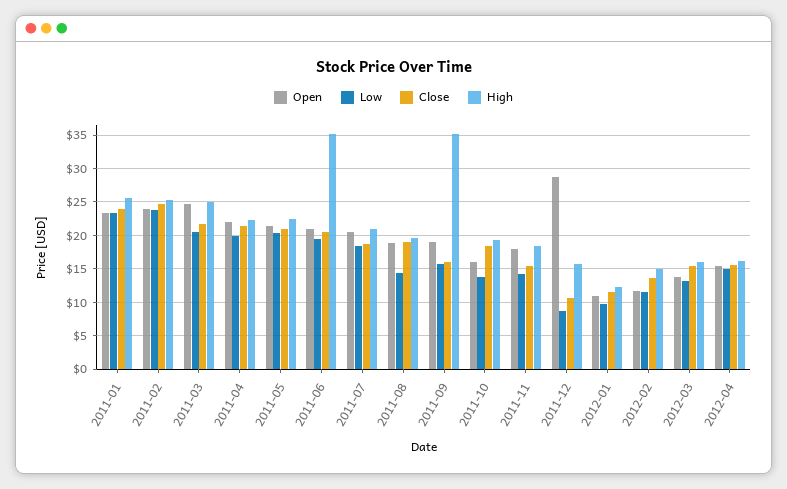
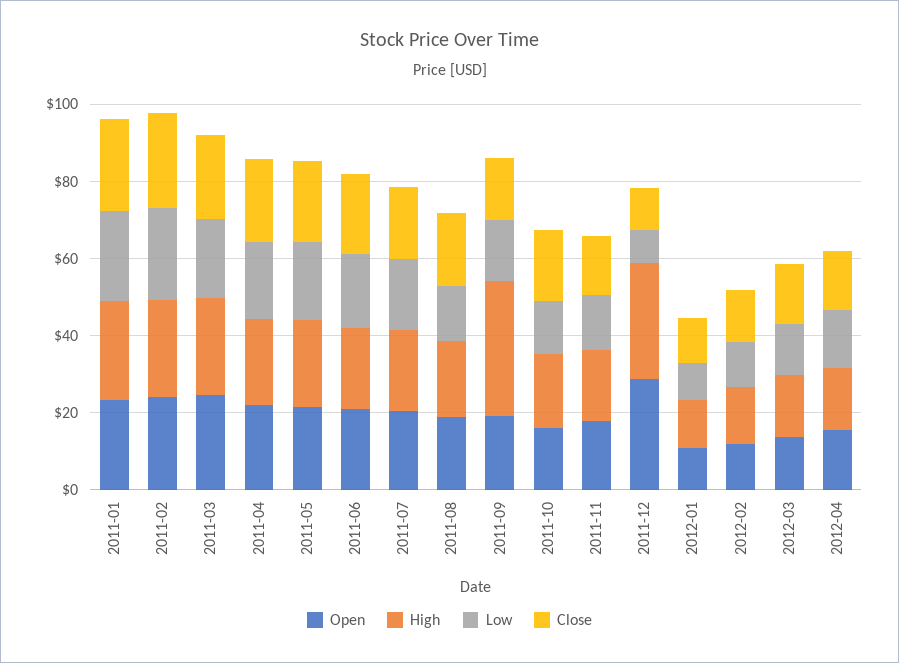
High, 2011-06: 35 -> 20
High, 2011-12: 16 -> 30

